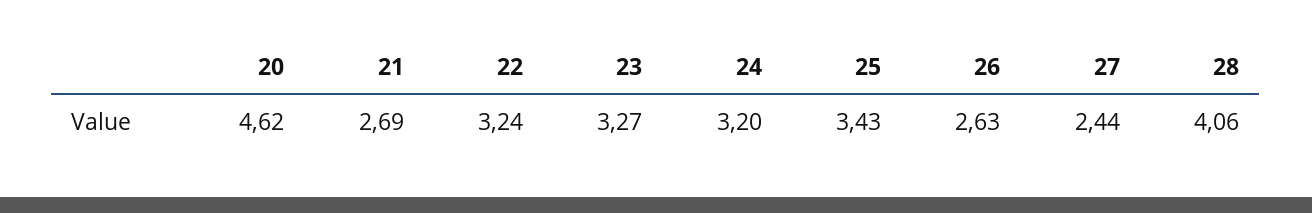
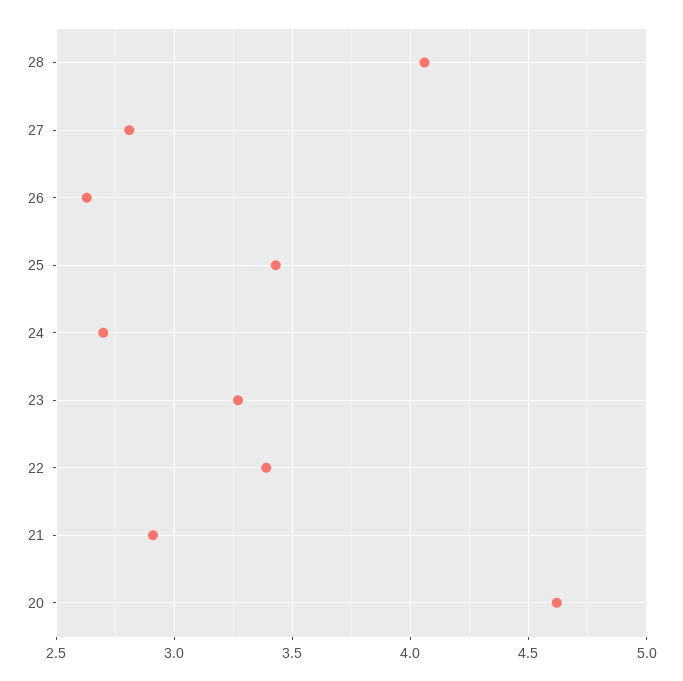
21: 2.69 -> 2.9
22: 3.24 -> 3.4
24: 3.2 -> 2.7
27: 2.44 -> 2.8

